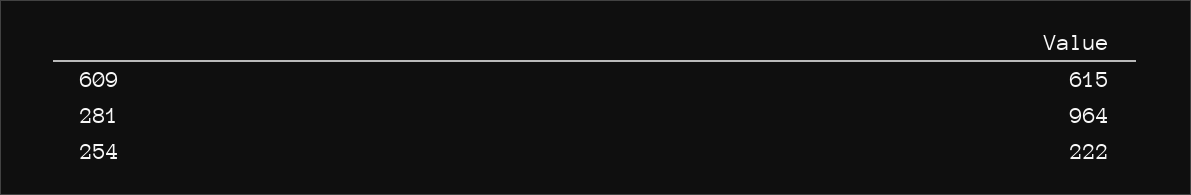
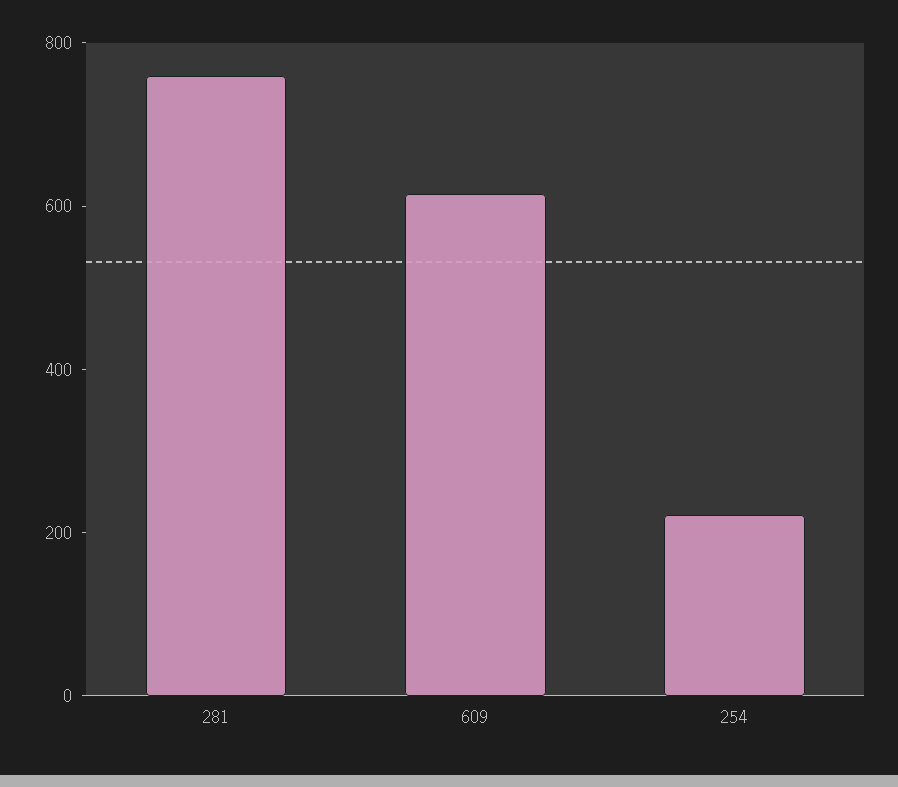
281: 964 -> 750

